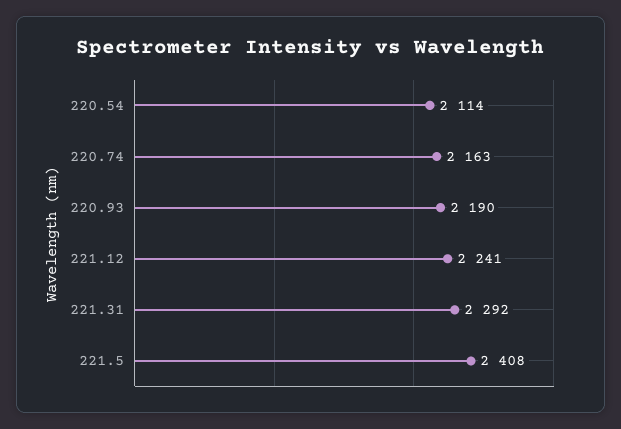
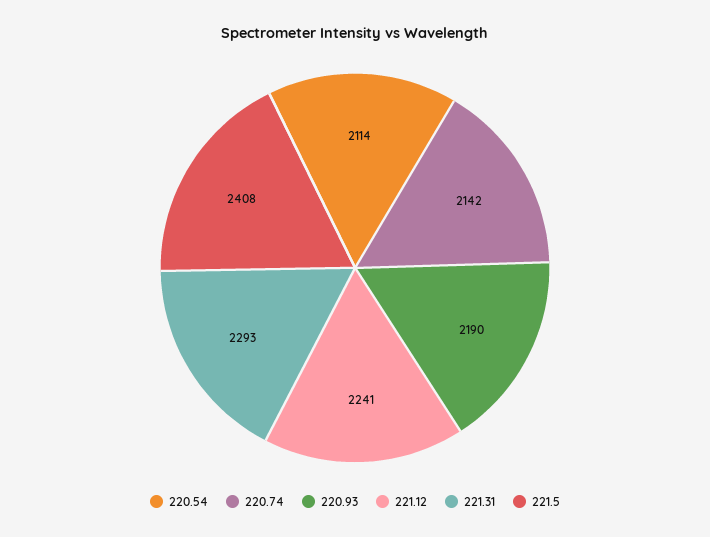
220.74: 2163 -> 2142
221.31: 2292 -> 2293

